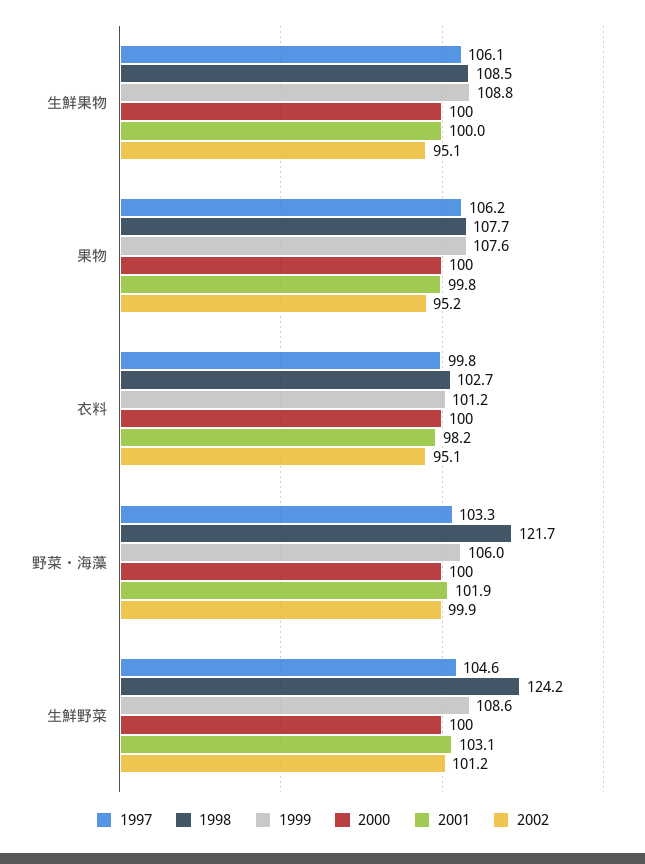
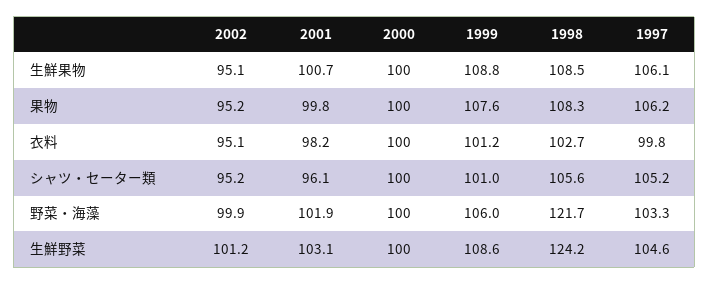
2001, 生鮮果物: 100 -> 100.7
1998, 果物: 107.7 -> 108.3
2002, シャツ・セーター類: none -> 95.2
2001, シャツ・セーター類: none -> 96.1
2000, シャツ・セーター類: none -> 100
1999, シャツ・セーター類: none -> 101
1998, シャツ・セーター類: none -> 105.6
1997, シャツ・セーター類: none -> 105.2

